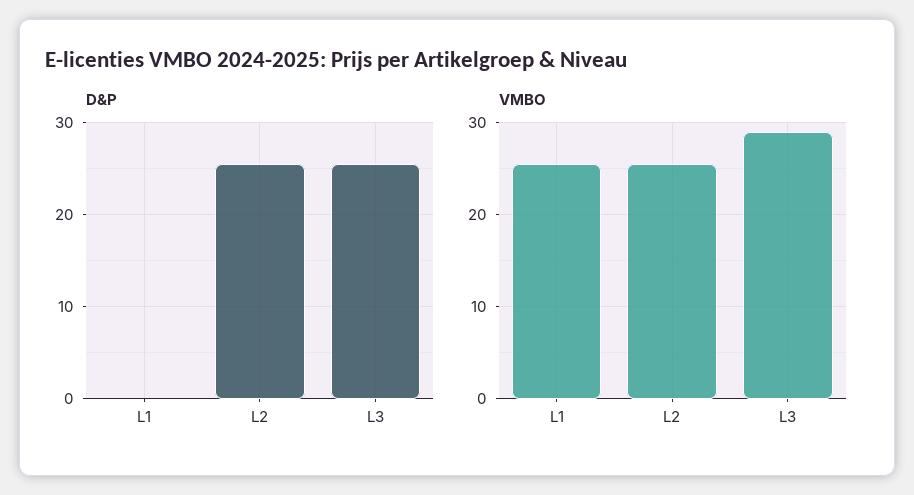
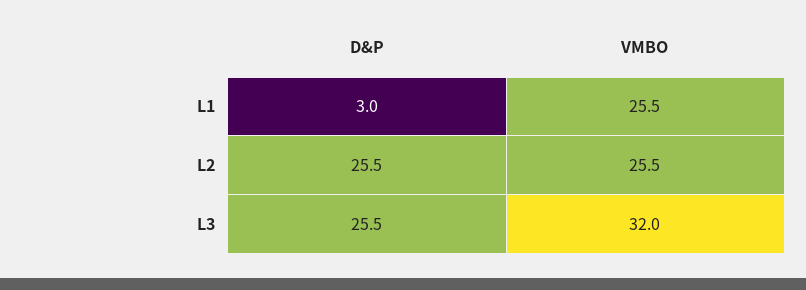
D&P, L1: 0 -> 3
VMBO, L3: 29 -> 32

